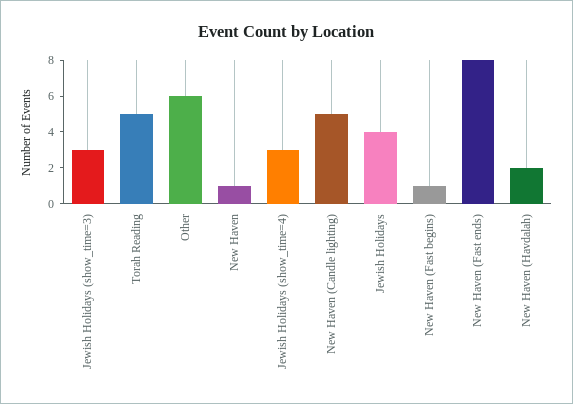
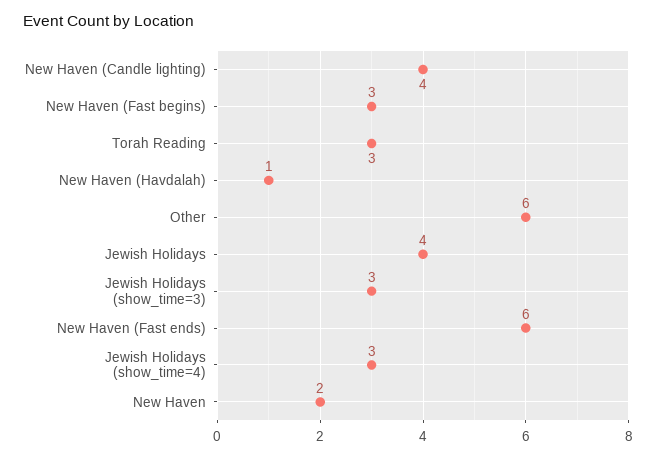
Torah Reading: 5 -> 3
New Haven: 1 -> 2
New Haven (Candle lighting): 5 -> 4
New Haven (Fast begins): 1 -> 3
New Haven (Fast ends): 8 -> 6
New Haven (Havdalah): 2 -> 1

